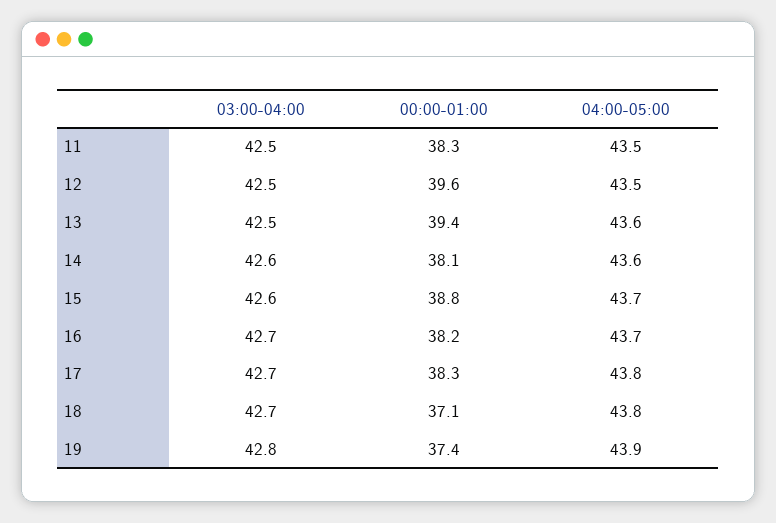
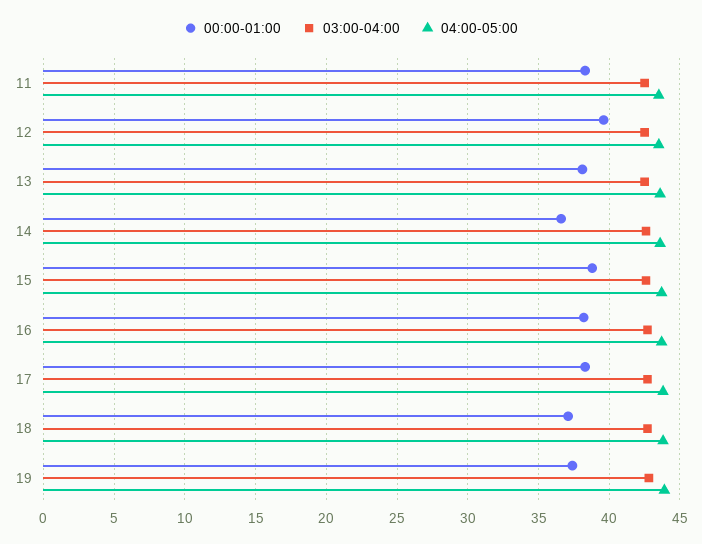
00:00-01:00, 13: 39.4 -> 38
00:00-01:00, 14: 38.1 -> 36.5

